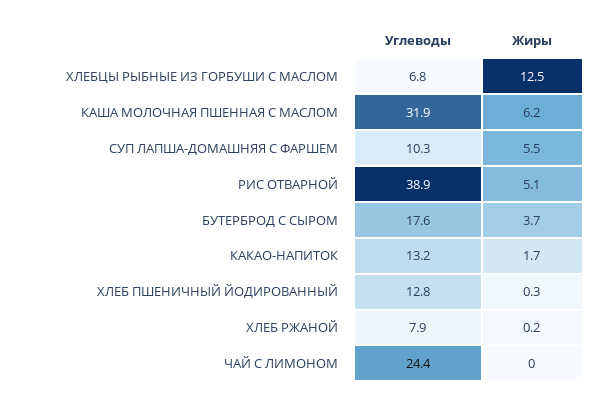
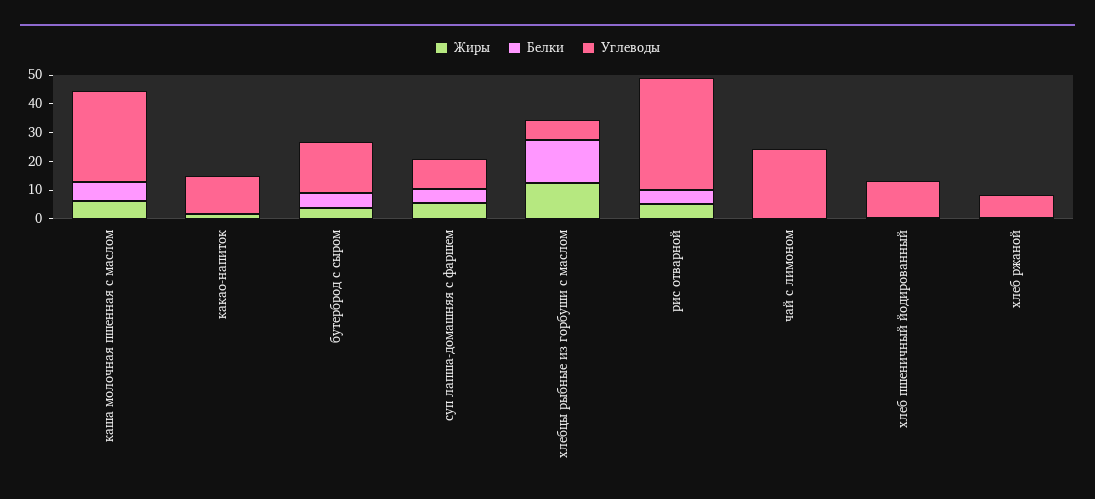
Белки, КАША МОЛОЧНАЯ ПШЕННАЯ С МАСЛОМ: none -> 5
Белки, КАКАО-НАПИТОК: none -> 0
Белки, БУТЕРБРОД С СЫРОМ: none -> 5
Белки, СУП ЛАПША-ДОМАШНЯЯ С ФАРШЕМ: none -> 5
Белки, ХЛЕБЦЫ РЫБНЫЕ ИЗ ГОРБУШИ С МАСЛОМ: none -> 15
Белки, РИС ОТВАРНОЙ: none -> 5
Белки, ЧАЙ С ЛИМОНОМ: none -> 0
Белки, ХЛЕБ ПШЕНИЧНЫЙ ЙОДИРОВАННЫЙ: none -> 0
Белки, ХЛЕБ РЖАНОЙ: none -> 0

